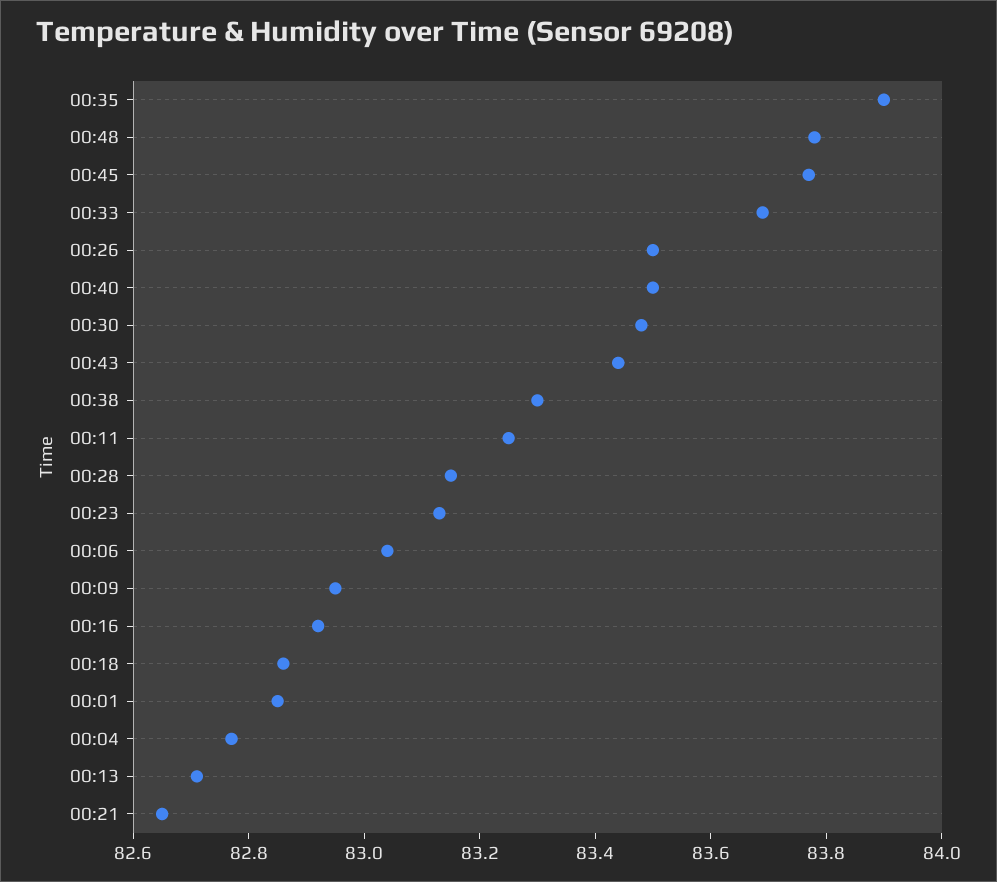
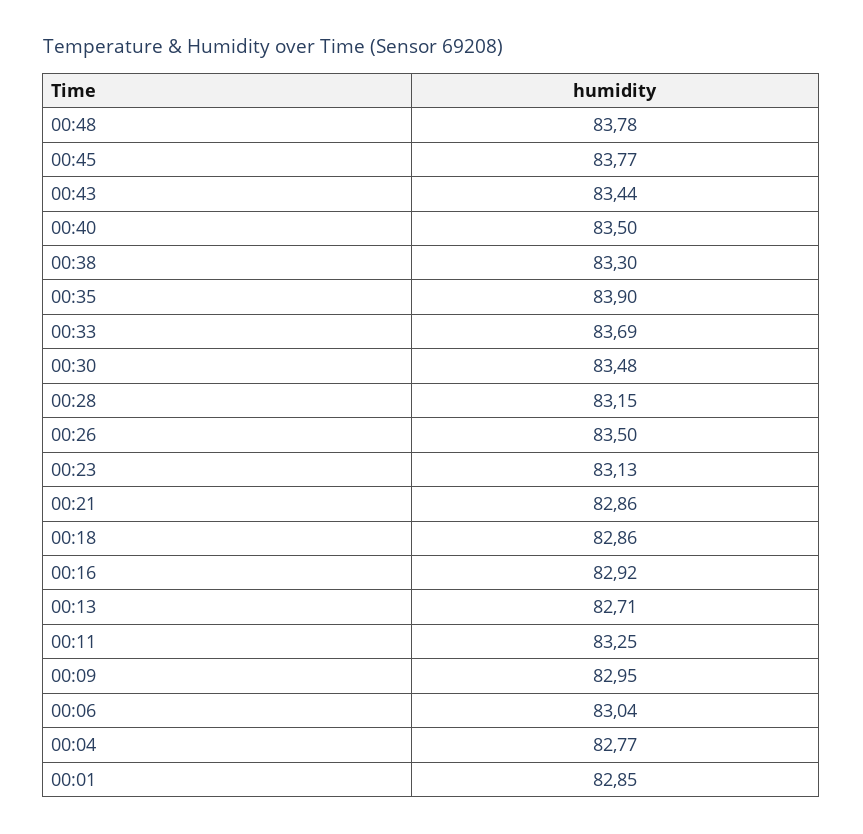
00:21: 82.65 -> 82.86

